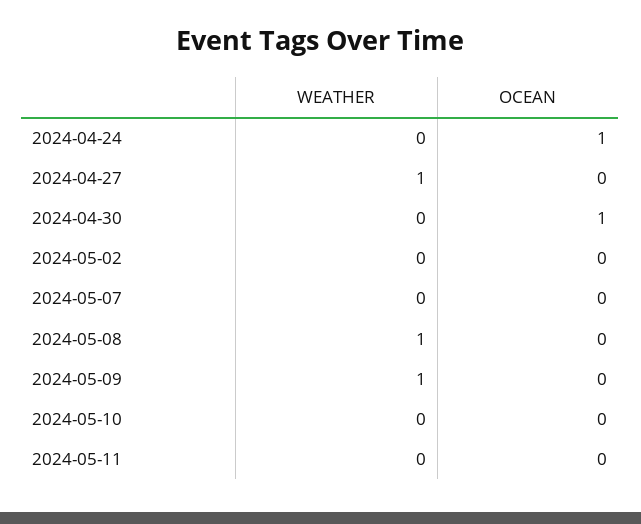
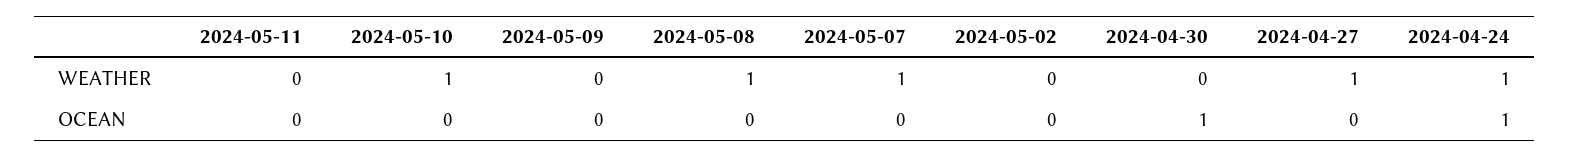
WEATHER, 2024-04-24: 0 -> 1
WEATHER, 2024-05-07: 0 -> 1
WEATHER, 2024-05-09: 1 -> 0
WEATHER, 2024-05-10: 0 -> 1

